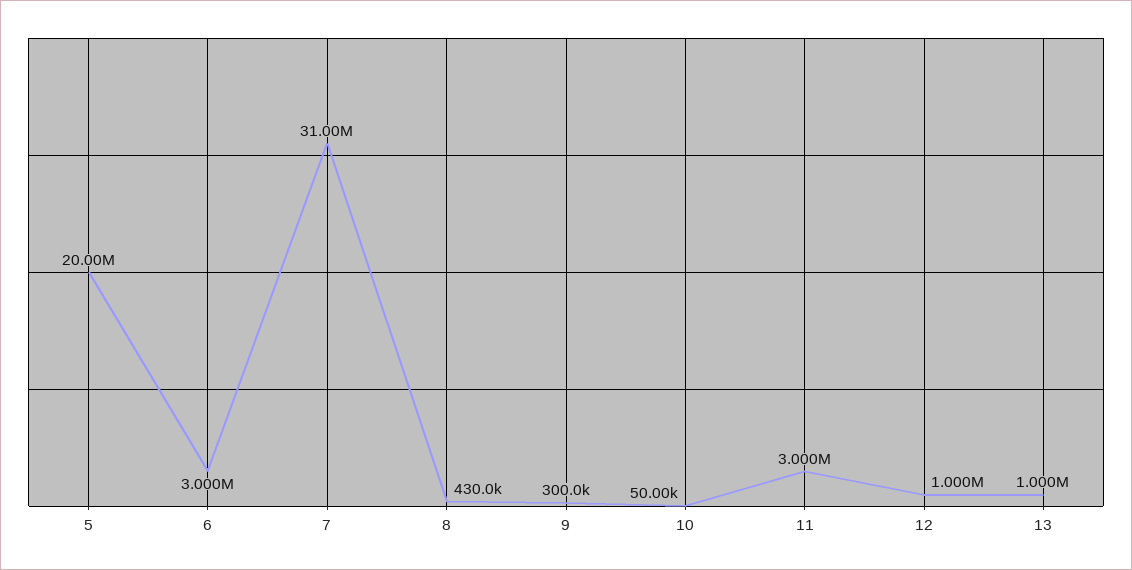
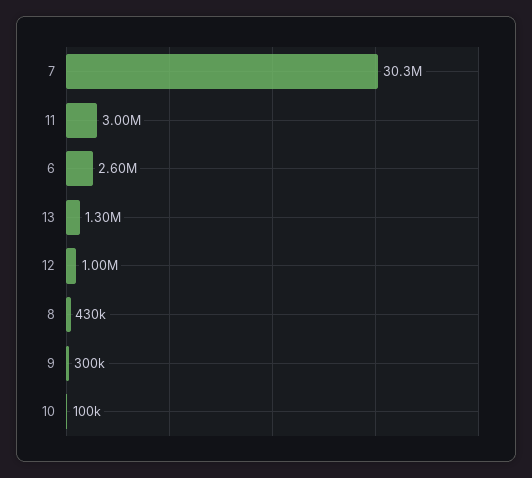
5: 20000000 -> none
6: 3000000 -> 2600000
7: 31000000 -> 30300000
10: 50000 -> 100000
13: 1000000 -> 1300000

